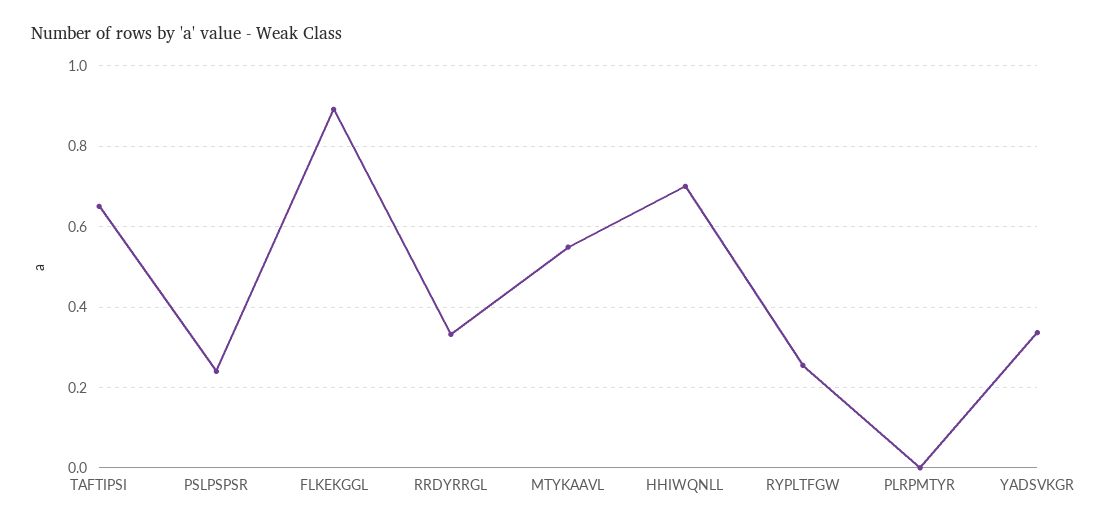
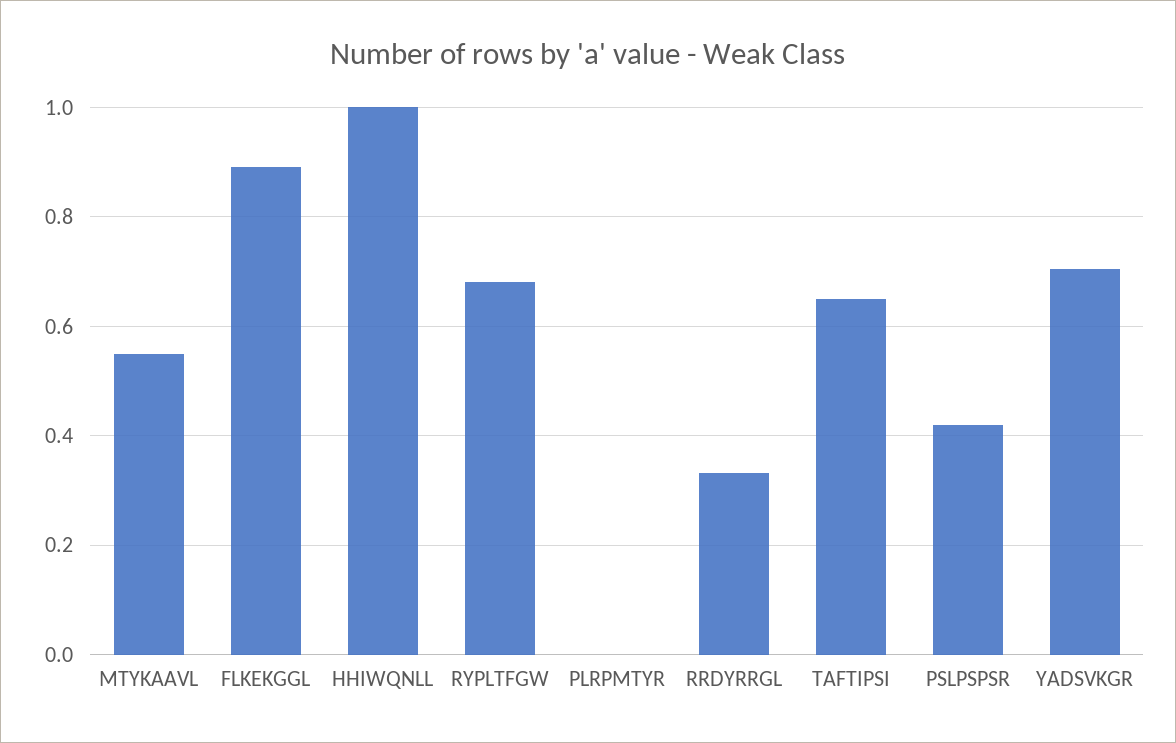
PSLPSPSR: 0.24 -> 0.42
HHIWQNLL: 0.7 -> 1
RYPLTFGW: 0.26 -> 0.68
YADSVKGR: 0.34 -> 0.7

